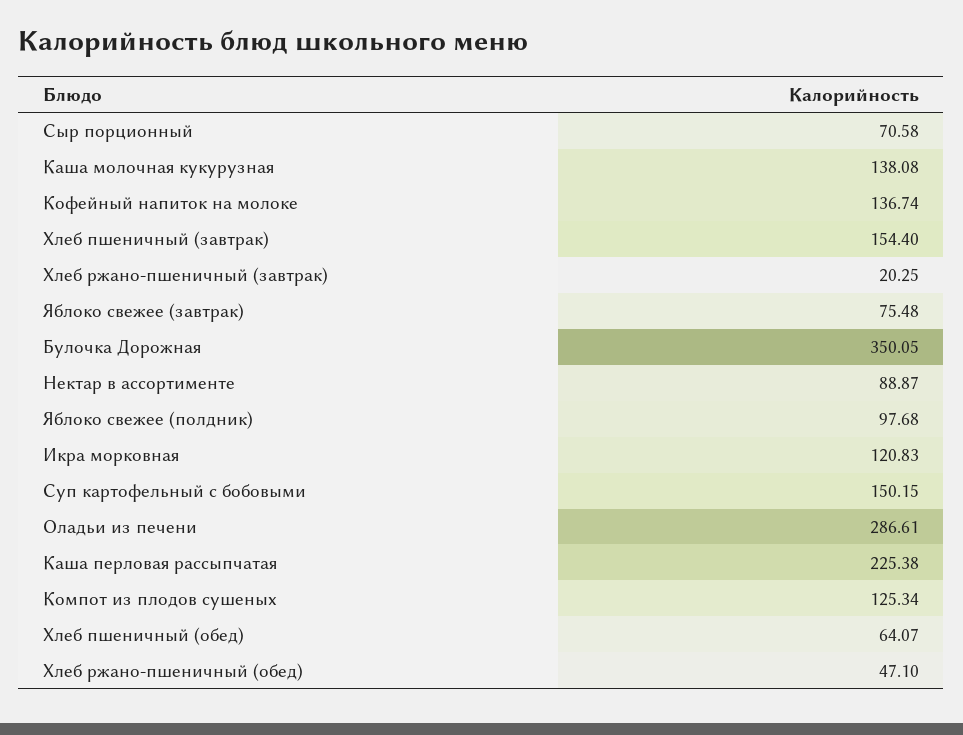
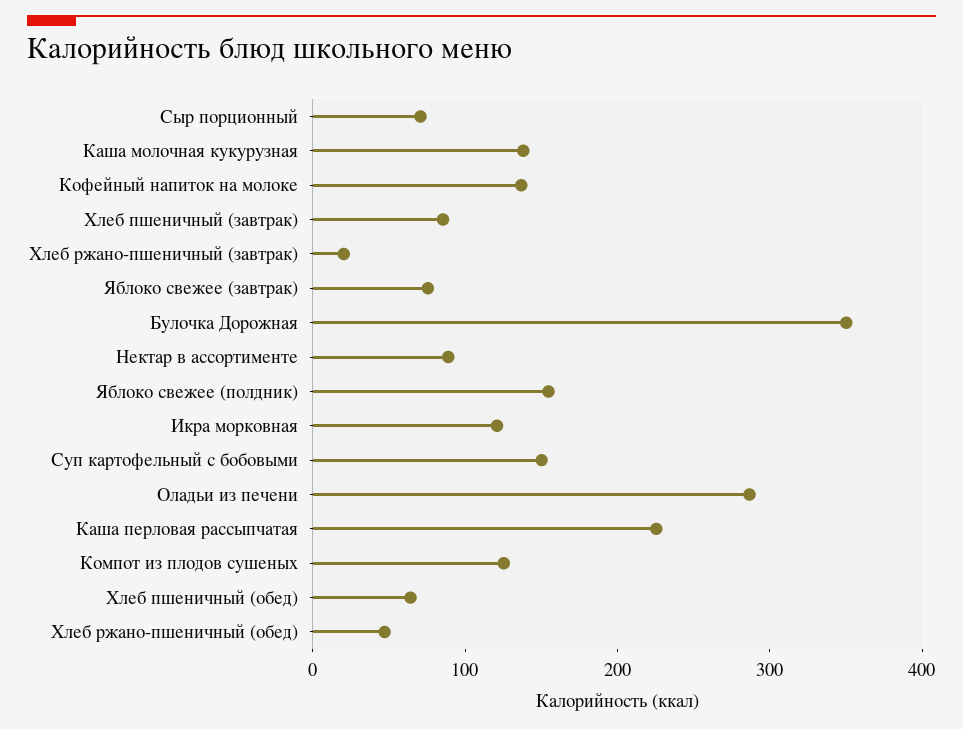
Хлеб пшеничный (завтрак): 154.4 -> 80
Яблоко свежее (полдник): 97.68 -> 160

